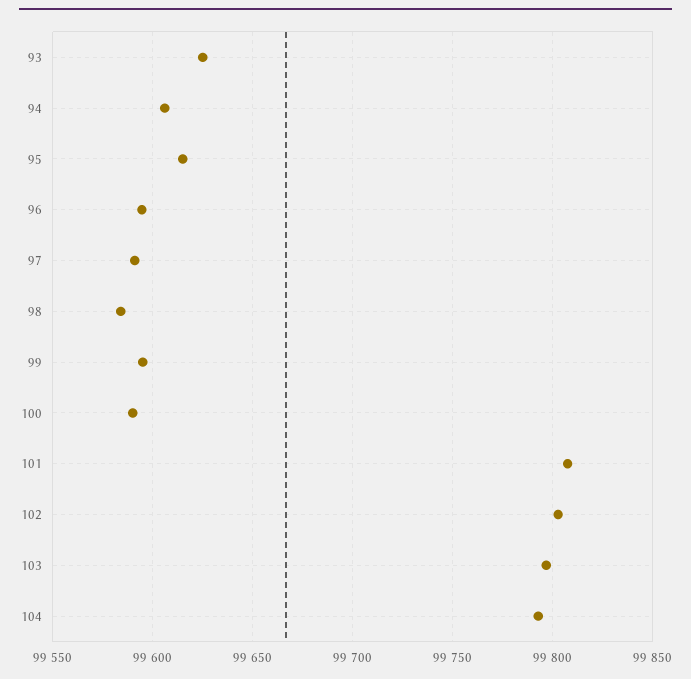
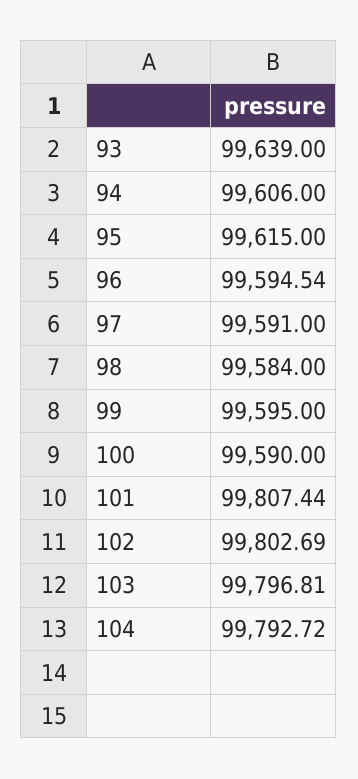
93: 99625 -> 99639

